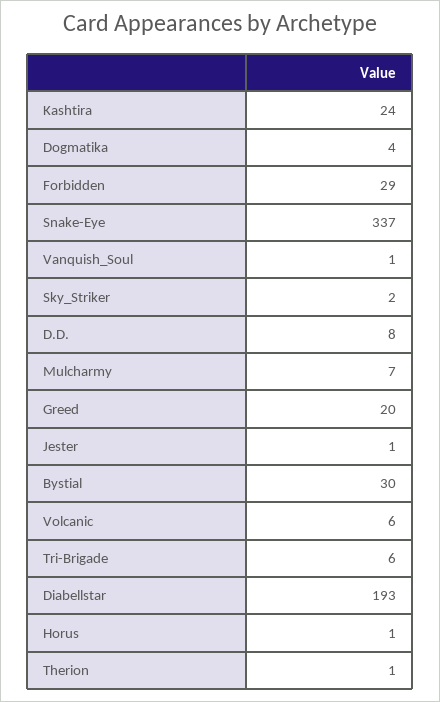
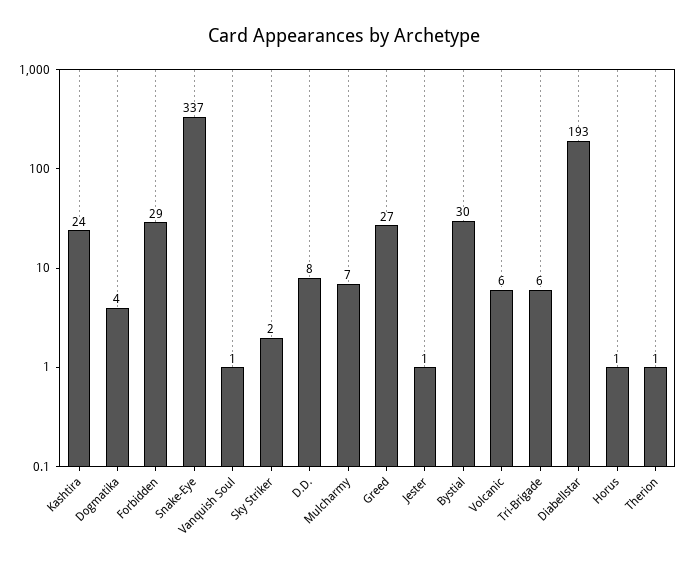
Greed: 20 -> 27

